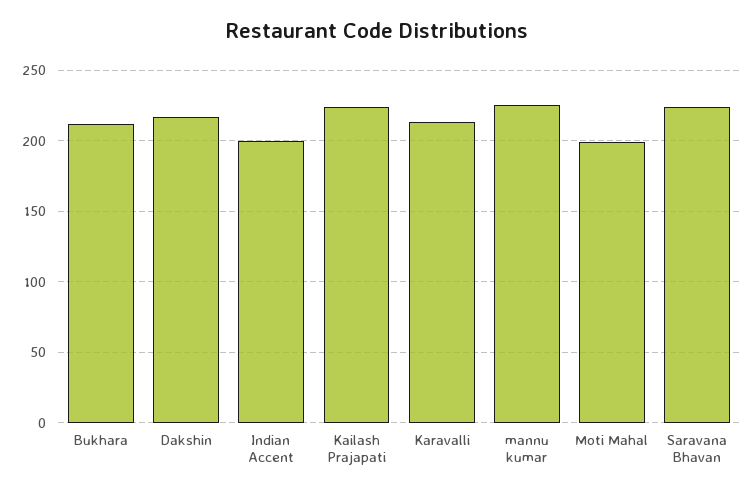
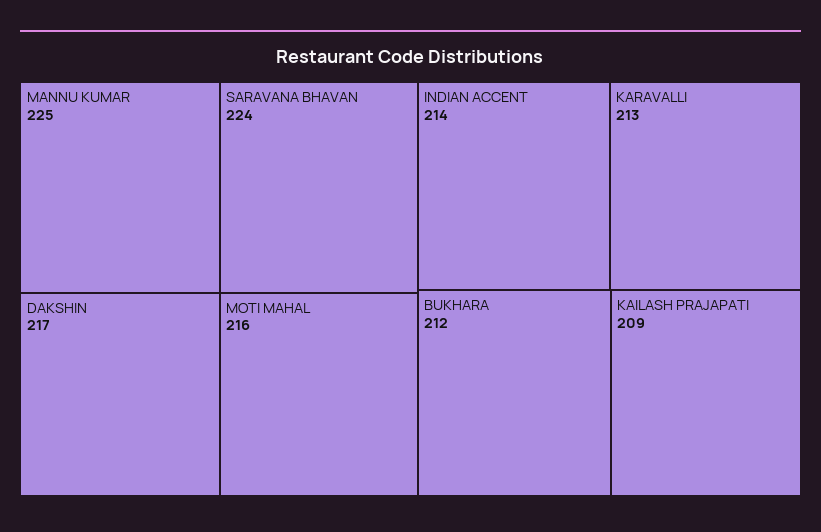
Indian Accent: 200 -> 214
Kailash Prajapati: 225 -> 209
Moti Mahal: 200 -> 216

